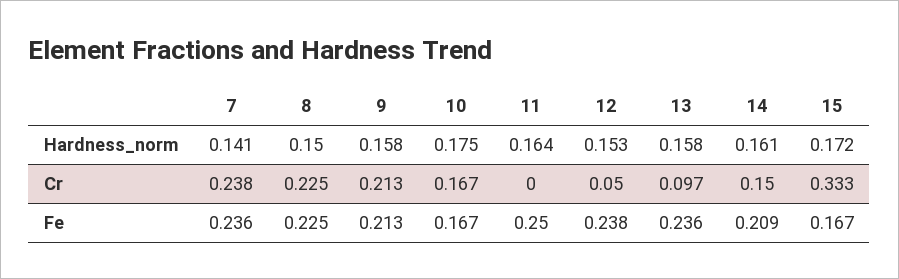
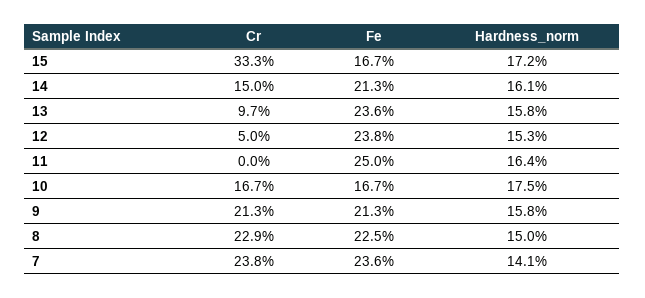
8, Cr: 0.225 -> 0.229
14, Fe: 0.209 -> 0.213

